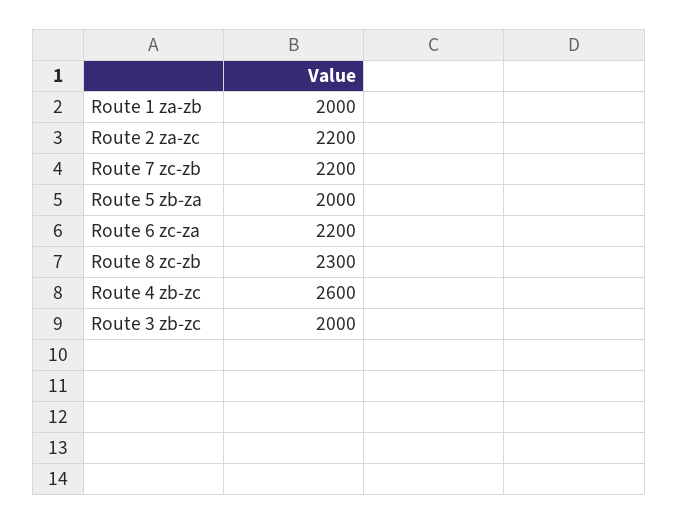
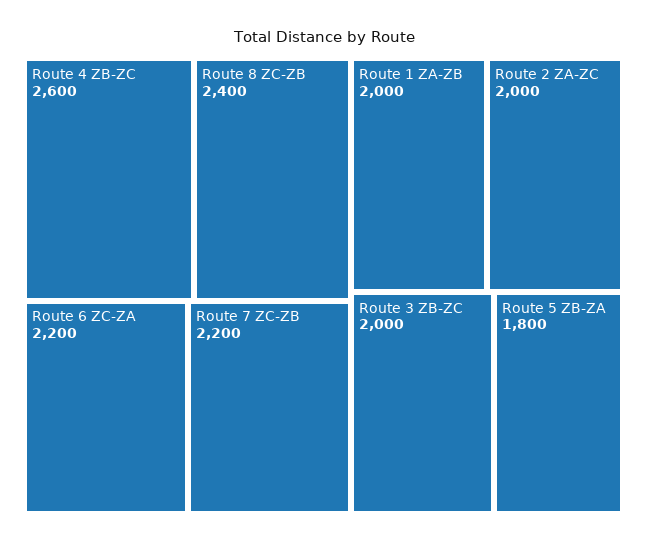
Route 2 za-zc: 2200 -> 2000
Route 5 zb-za: 2000 -> 1800
Route 8 zc-zb: 2300 -> 2400

